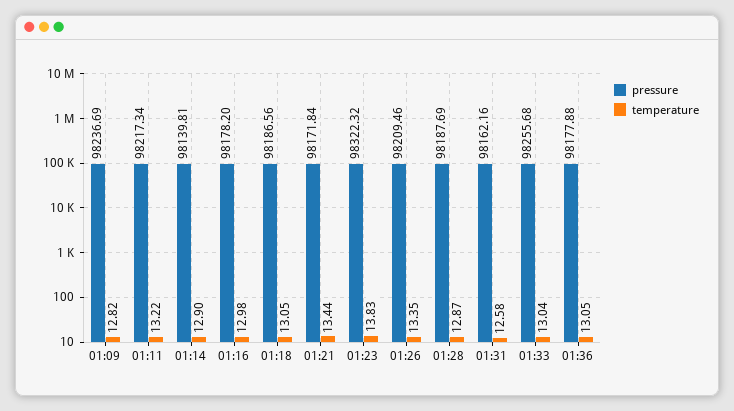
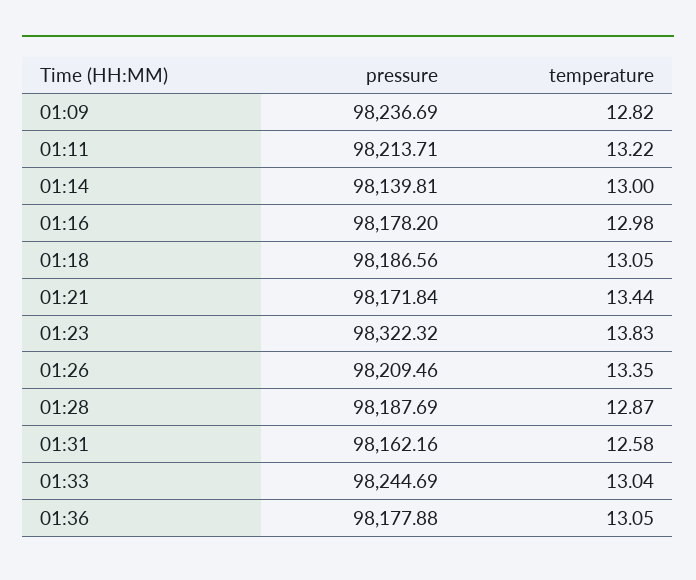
pressure, 01:11: 98217.34 -> 98213.71
temperature, 01:14: 12.9 -> 13
pressure, 01:33: 98255.68 -> 98244.69

